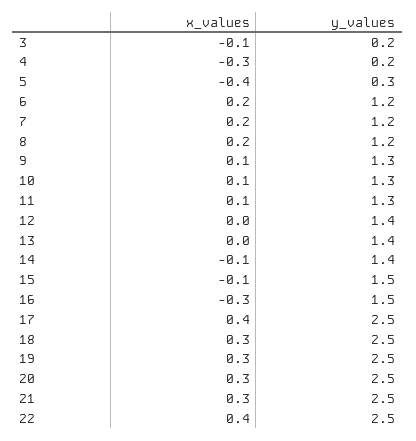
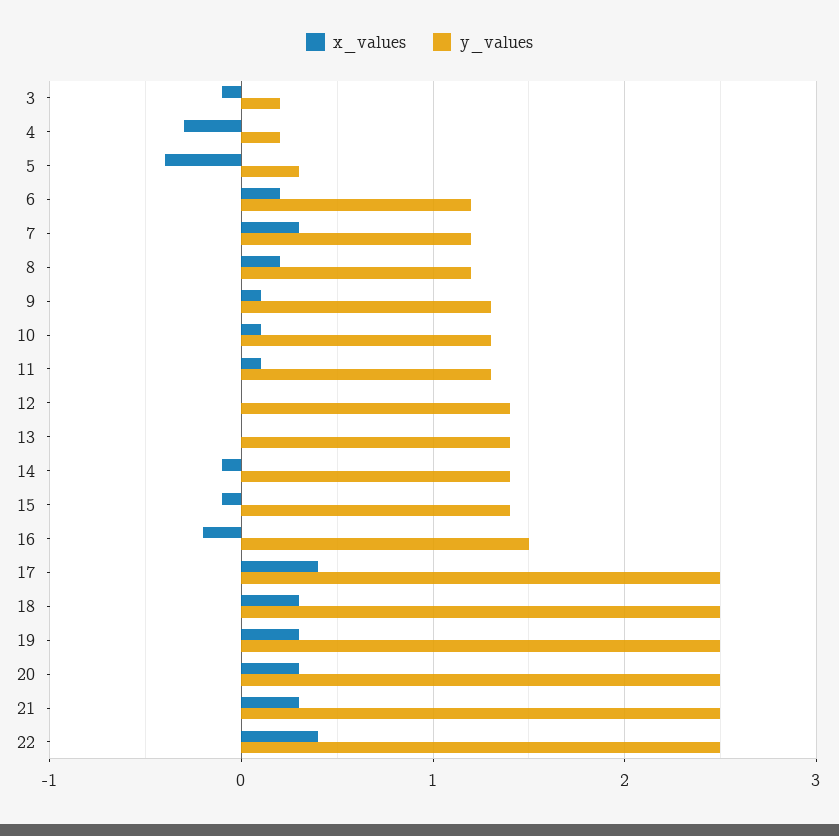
x_values, 7: 0.2 -> 0.3
y_values, 15: 1.5 -> 1.4
x_values, 16: -0.3 -> -0.2

